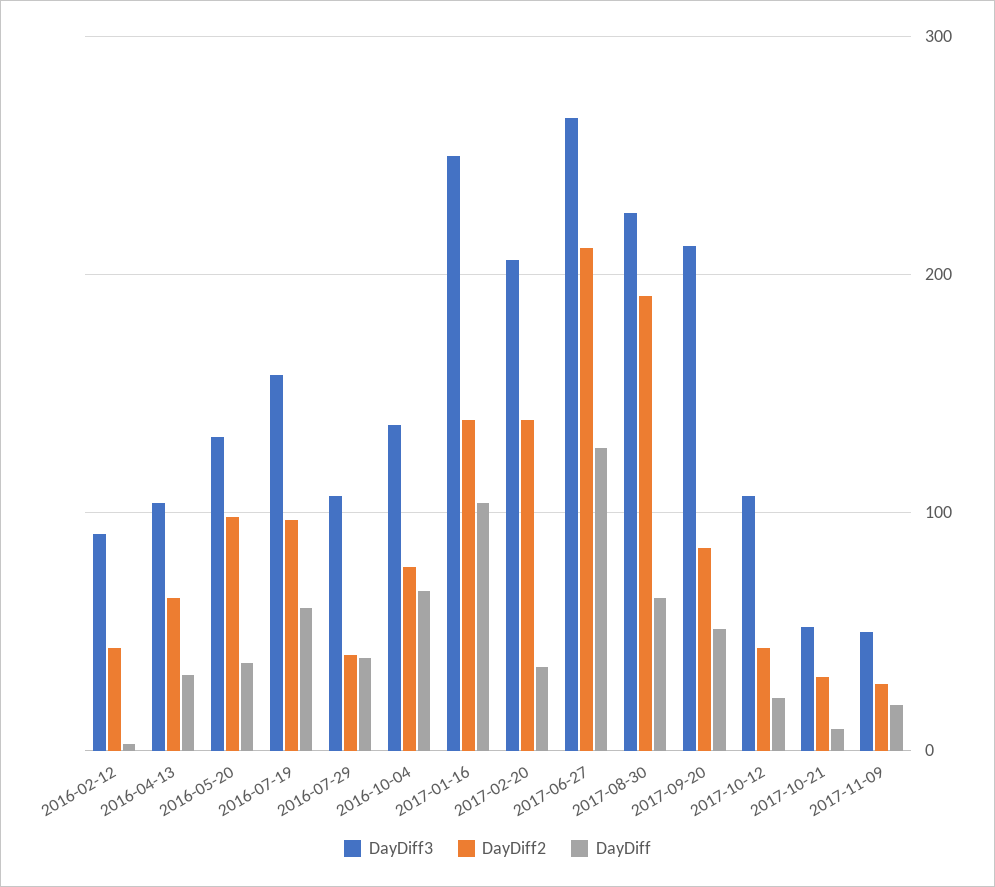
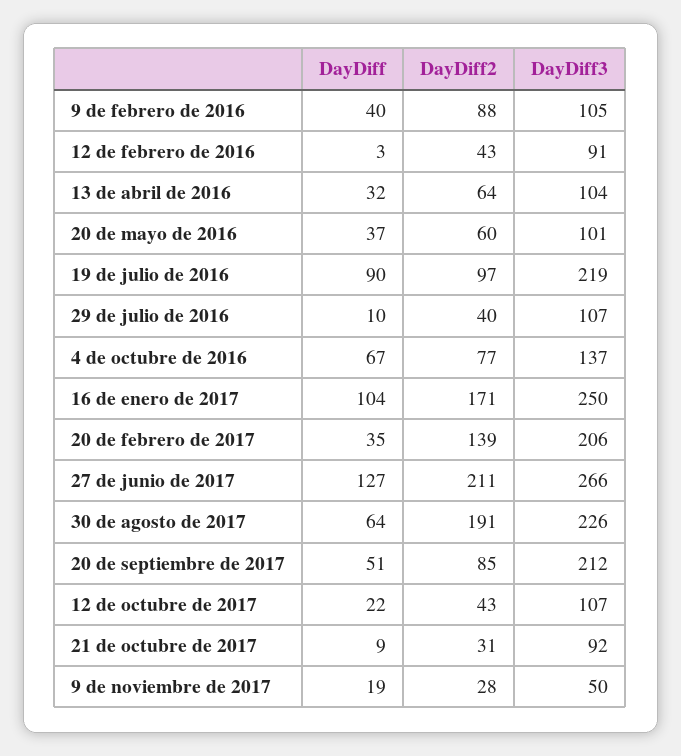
DayDiff3, 2016-05-20: 130 -> 101
DayDiff2, 2016-05-20: 100 -> 60
DayDiff3, 2016-07-19: 160 -> 219
DayDiff, 2016-07-19: 60 -> 90
DayDiff, 2016-07-29: 40 -> 10
DayDiff2, 2017-01-16: 140 -> 171
DayDiff3, 2017-10-21: 50 -> 92
DayDiff, 9 de febrero de 2016: none -> 40
DayDiff2, 9 de febrero de 2016: none -> 88
DayDiff3, 9 de febrero de 2016: none -> 105

